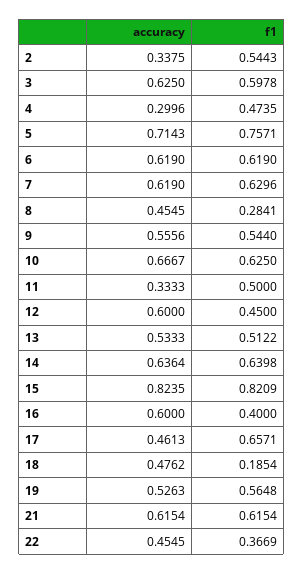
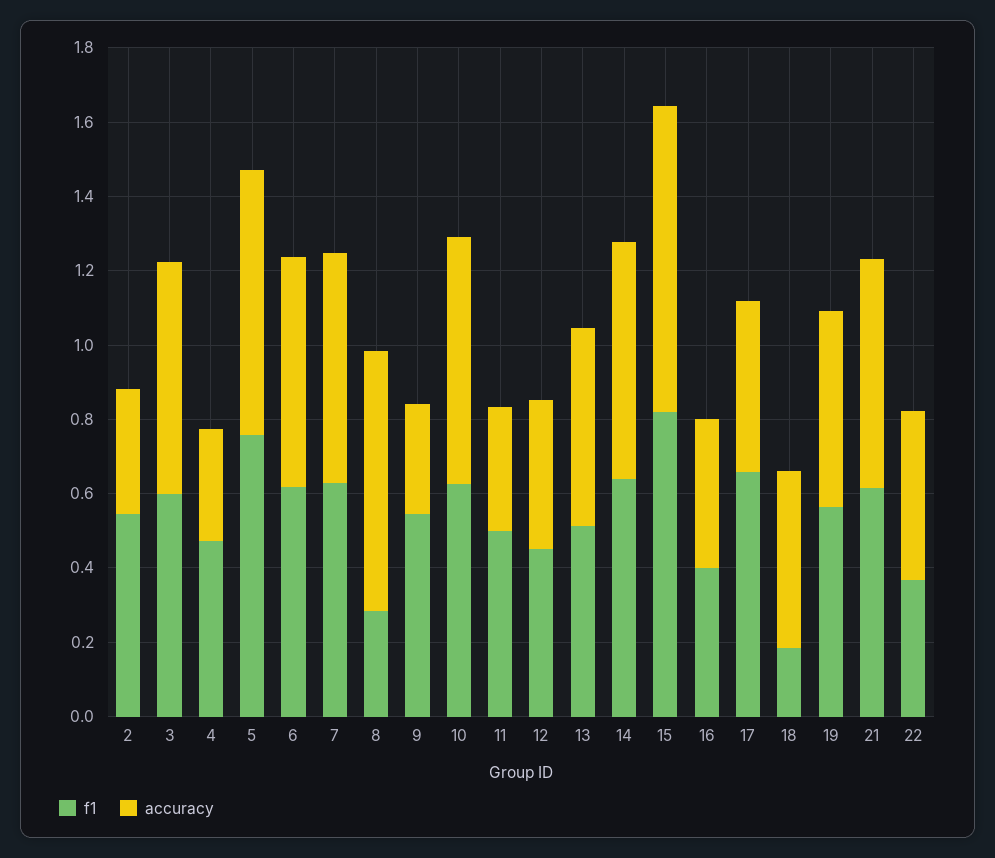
accuracy, 8: 0.4545 -> 0.7
accuracy, 9: 0.5556 -> 0.3
accuracy, 12: 0.6 -> 0.4
accuracy, 16: 0.6 -> 0.4

